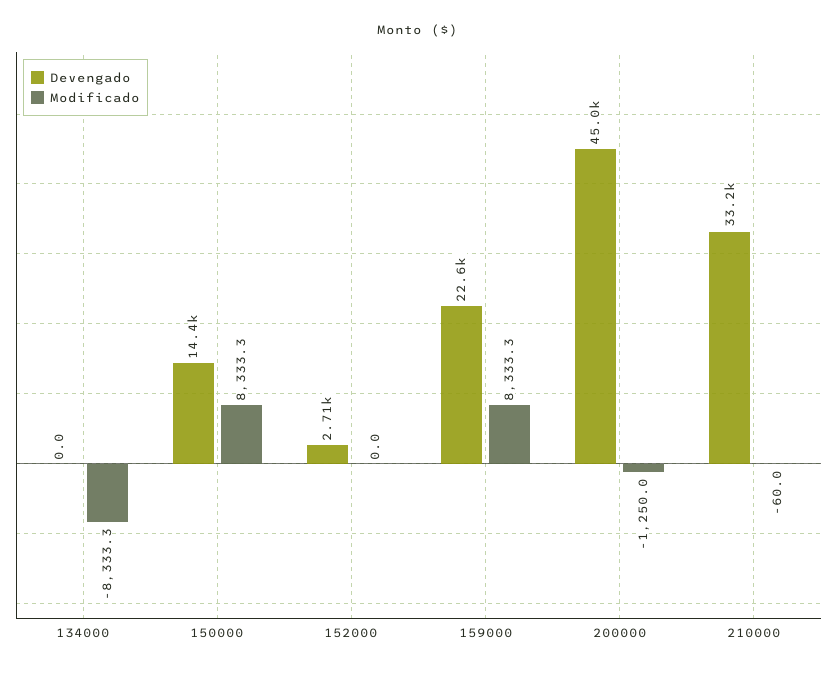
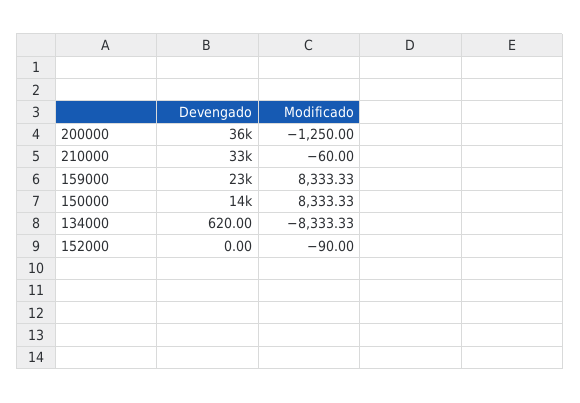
Devengado, 134000: 0 -> 620
Devengado, 152000: 2710 -> 0
Modificado, 152000: 0 -> -90
Devengado, 200000: 45000 -> 36000

